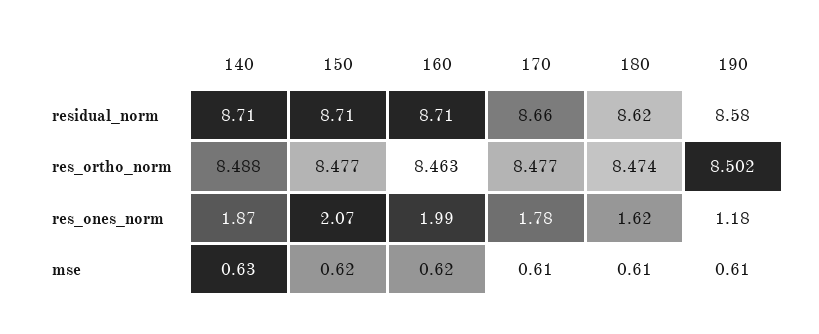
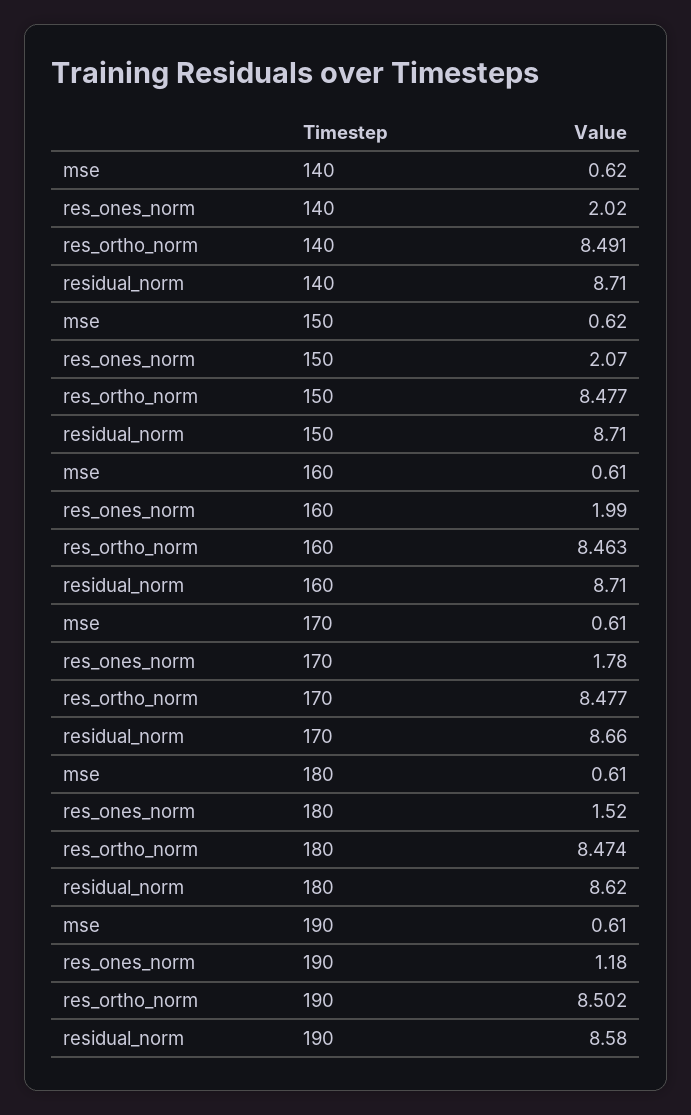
140, res_ortho_norm: 8.488 -> 8.491
140, res_ones_norm: 1.87 -> 2.02
180, res_ones_norm: 1.62 -> 1.52
140, mse: 0.63 -> 0.62
160, mse: 0.62 -> 0.61

